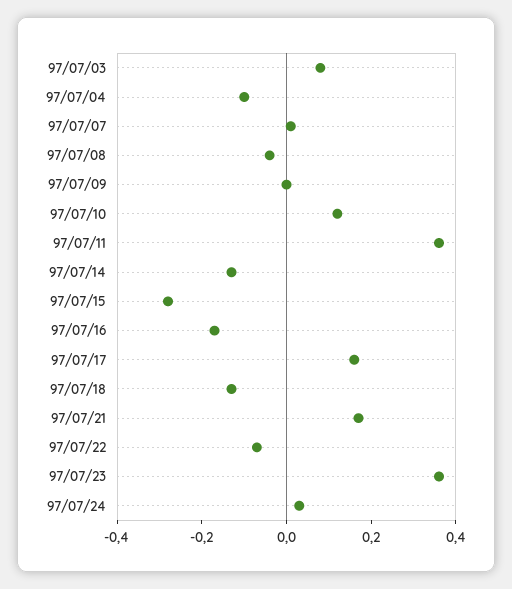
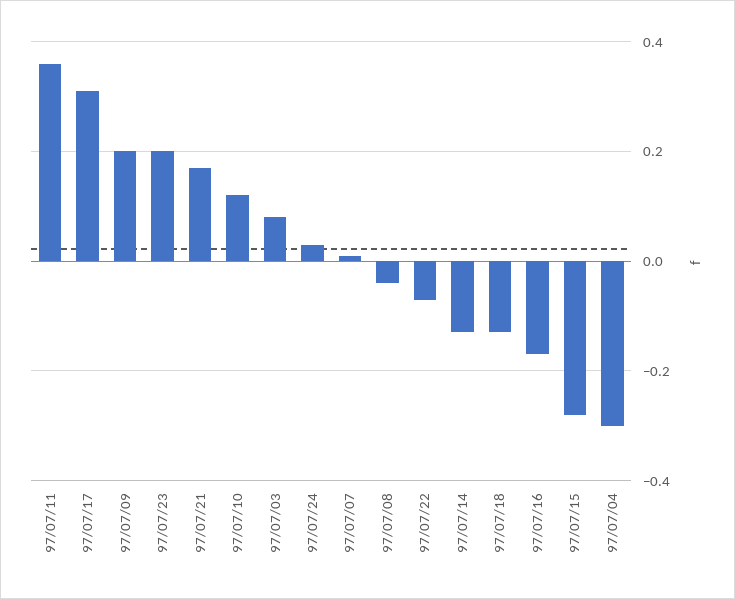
97/07/04: -0.1 -> -0.3
97/07/09: 0 -> 0.2
97/07/17: 0.15 -> 0.3
97/07/23: 0.35 -> 0.2

